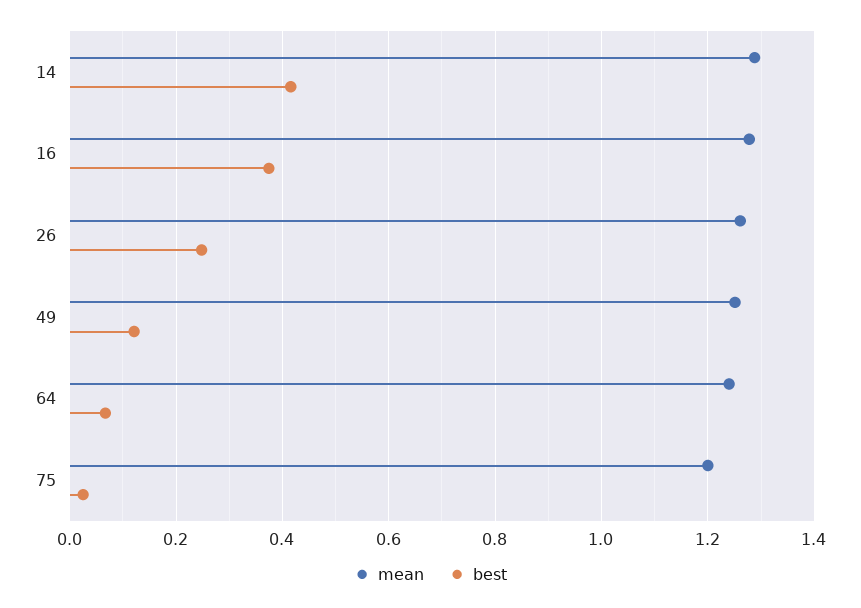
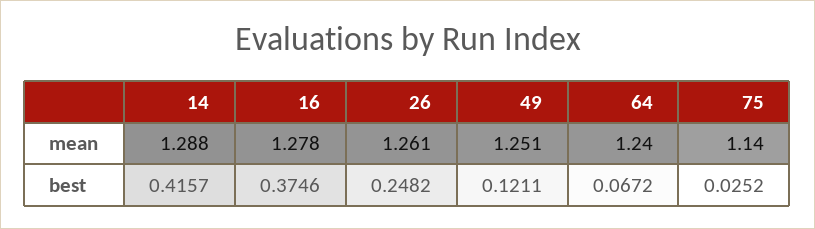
mean, 75: 1.2 -> 1.14

